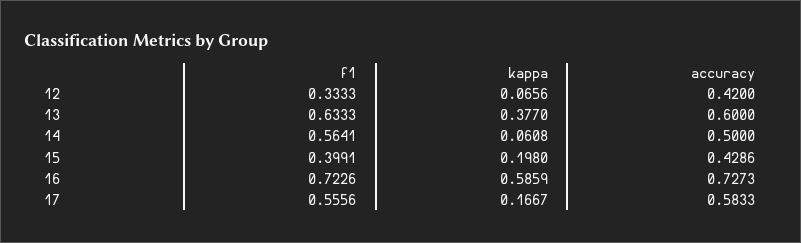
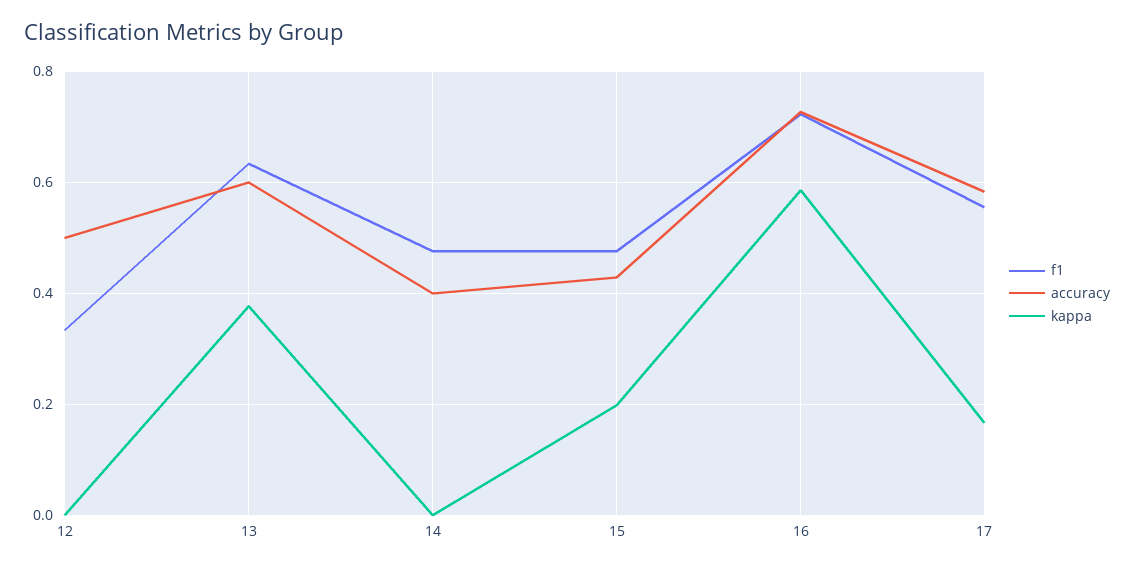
kappa, 12: 0.0656 -> 0
accuracy, 12: 0.42 -> 0.5
f1, 14: 0.5641 -> 0.48
kappa, 14: 0.0608 -> 0
accuracy, 14: 0.5 -> 0.4
f1, 15: 0.3991 -> 0.48

